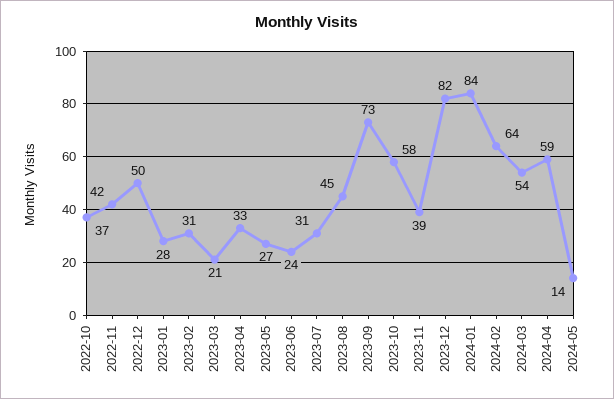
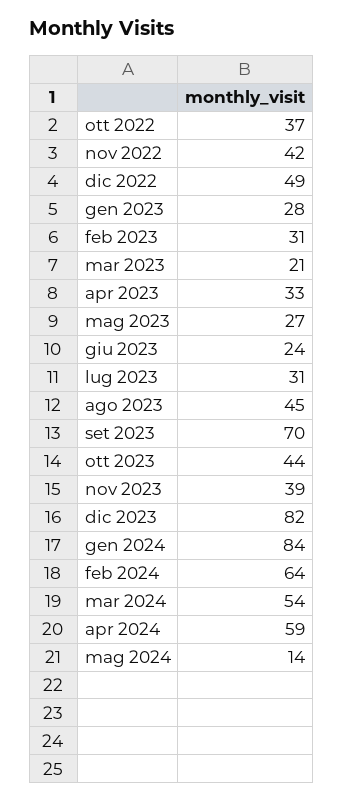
2022-12: 50 -> 49
2023-09: 73 -> 70
2023-10: 58 -> 44

